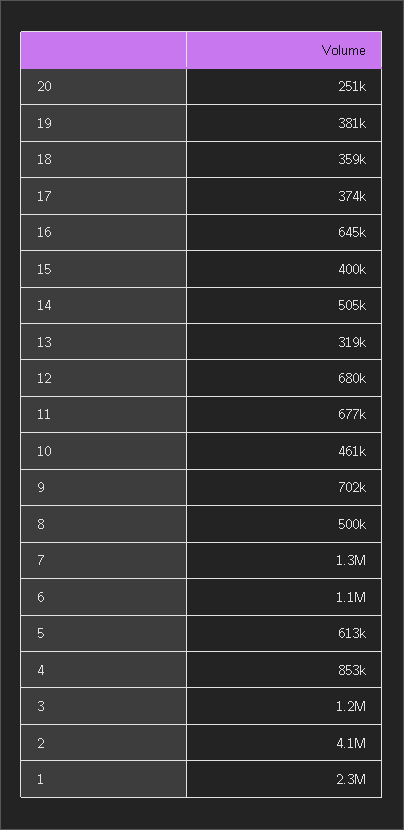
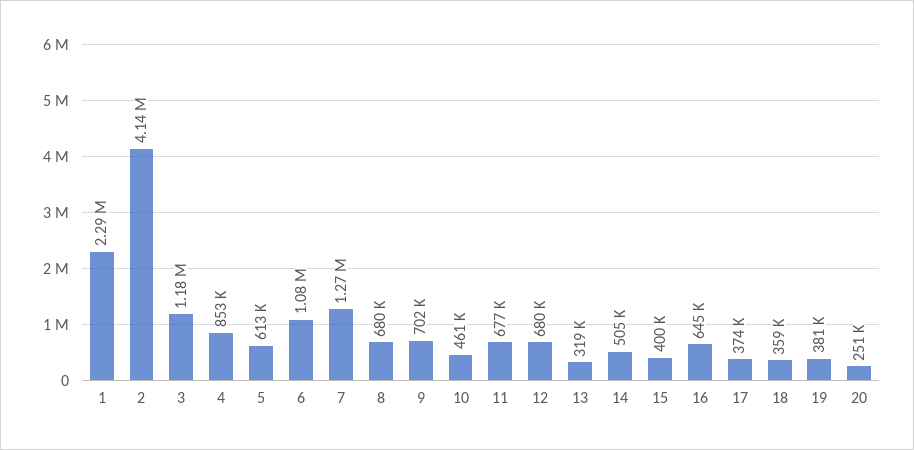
8: 500000 -> 680000

